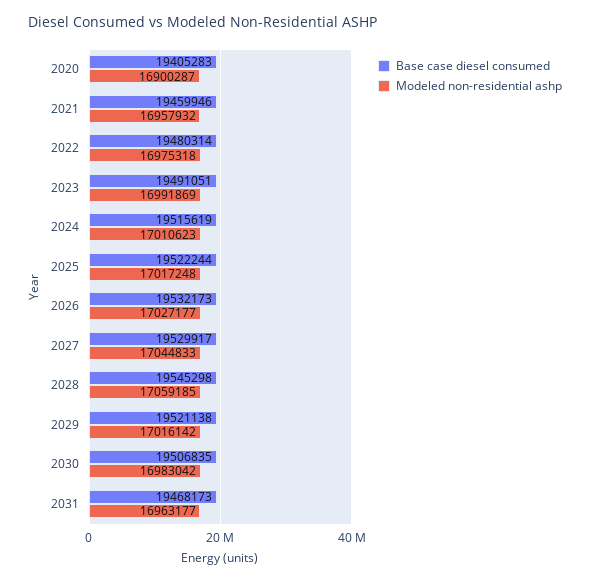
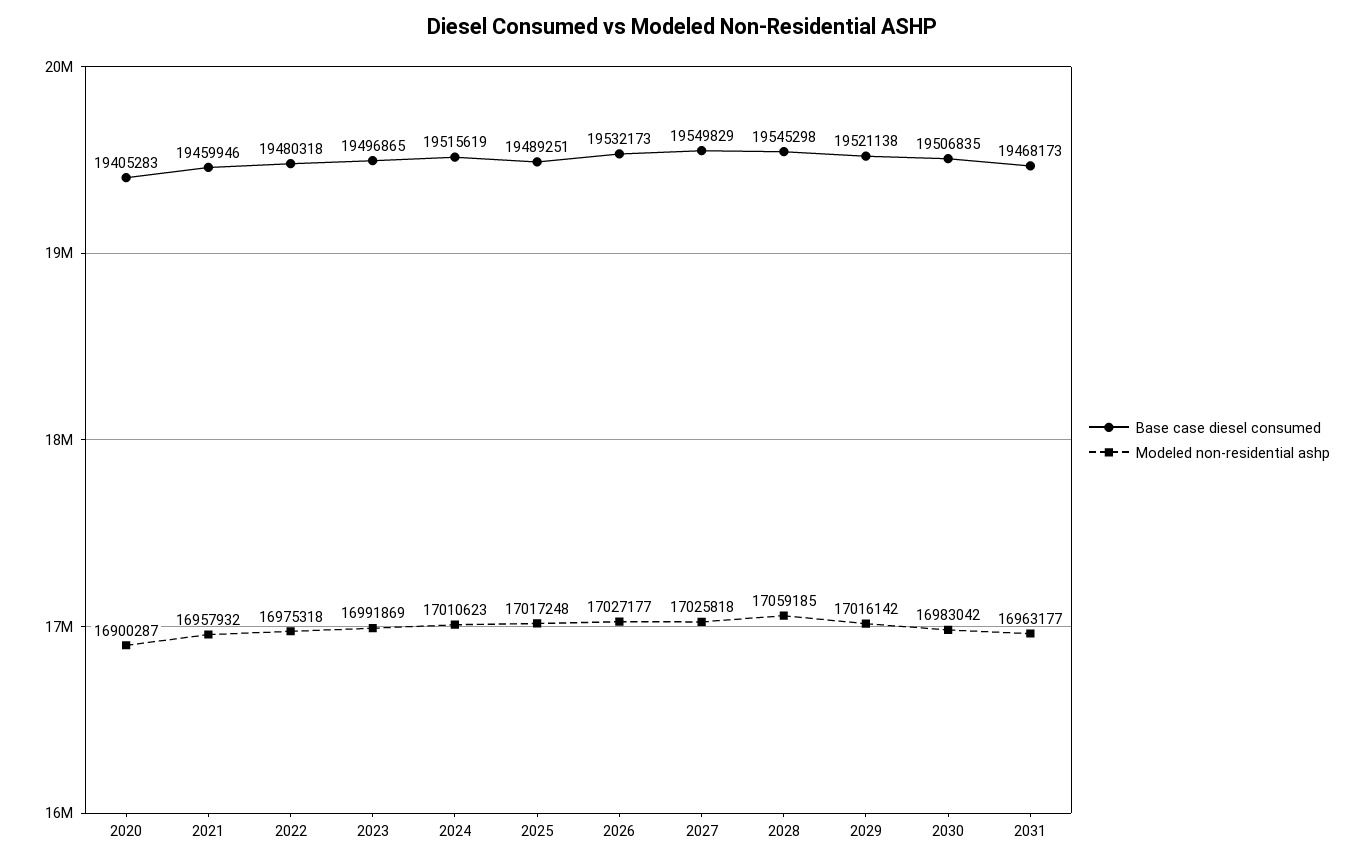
Base case diesel consumed, 2022: 19480314 -> 19480318
Base case diesel consumed, 2023: 19491051 -> 19496865
Base case diesel consumed, 2025: 19522244 -> 19489251
Base case diesel consumed, 2027: 19529917 -> 19549829
Modeled non-residential ashp, 2027: 17044833 -> 17025818

